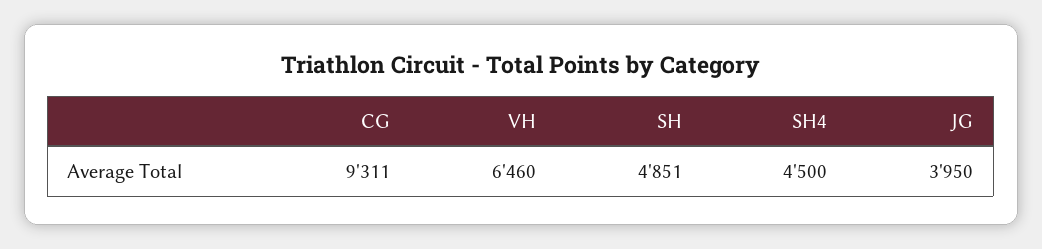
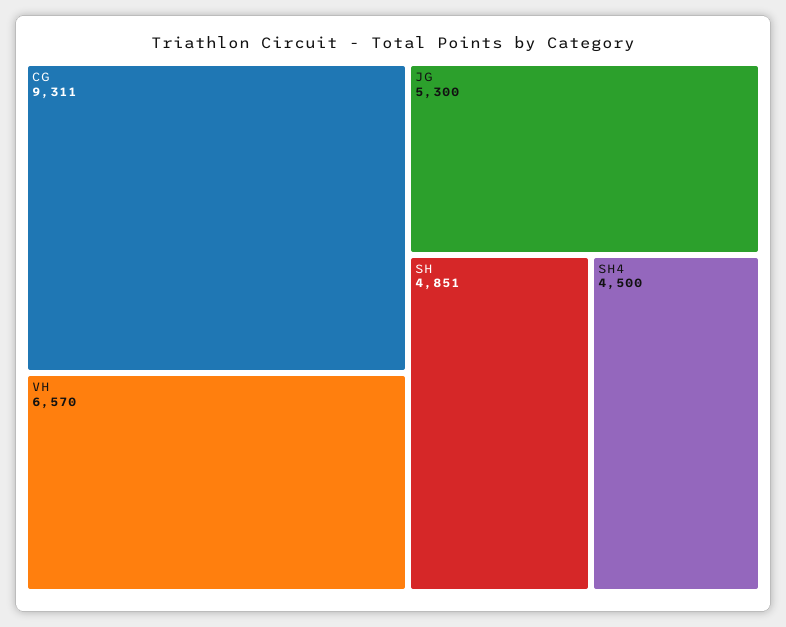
VH: 6460 -> 6570
JG: 3950 -> 5300

